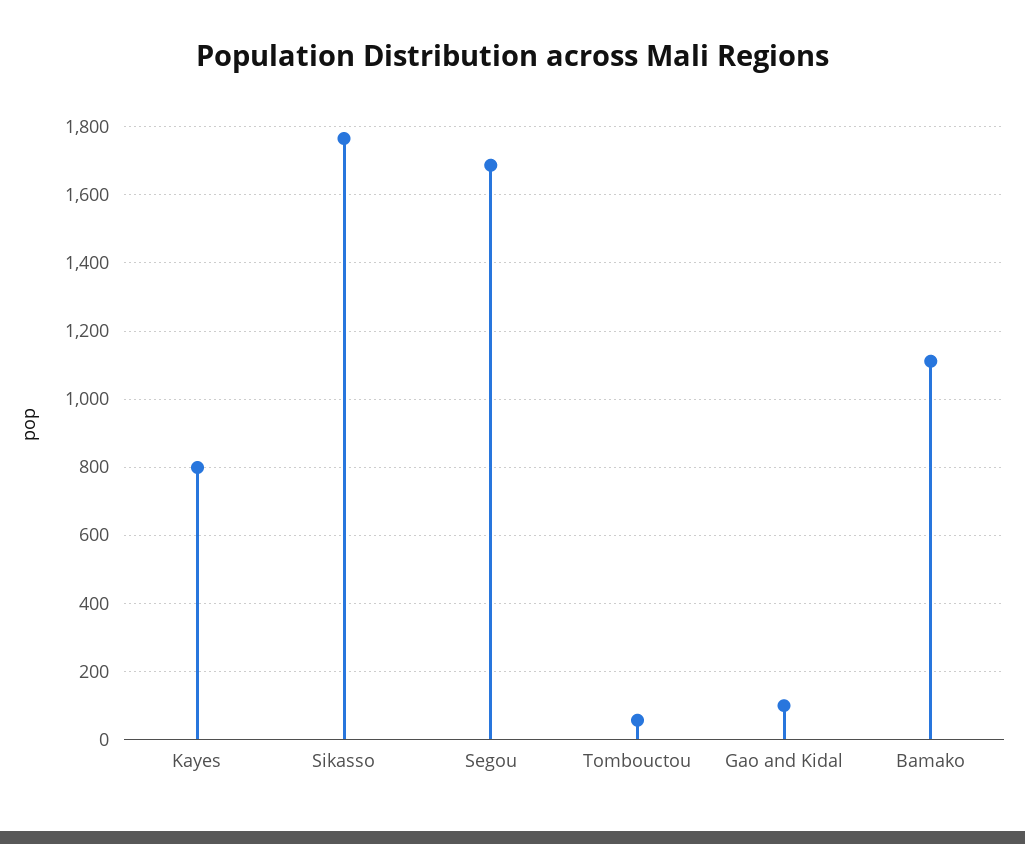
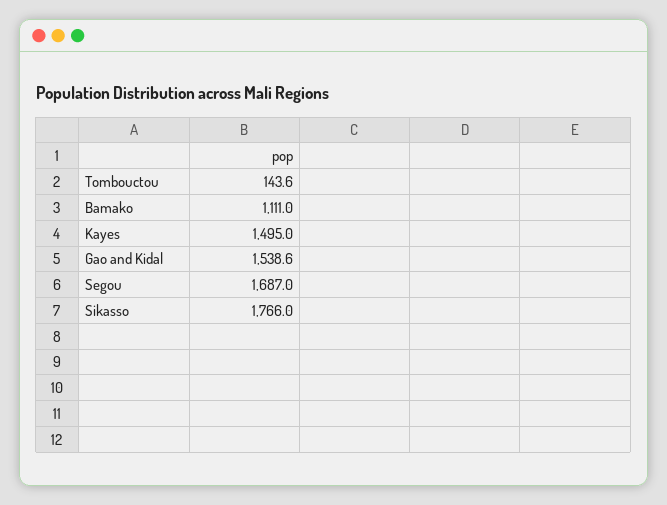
Kayes: 800 -> 1495
Tombouctou: 60 -> 143.6
Gao and Kidal: 100 -> 1538.6

